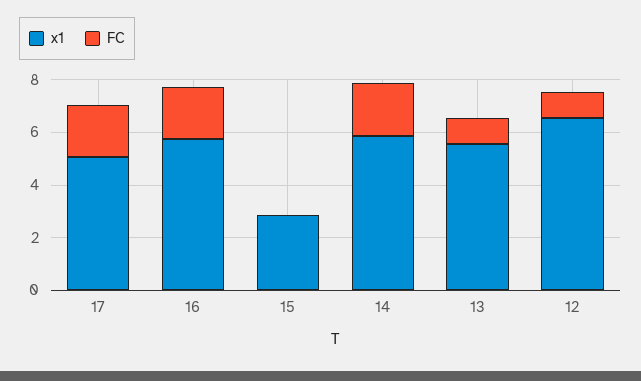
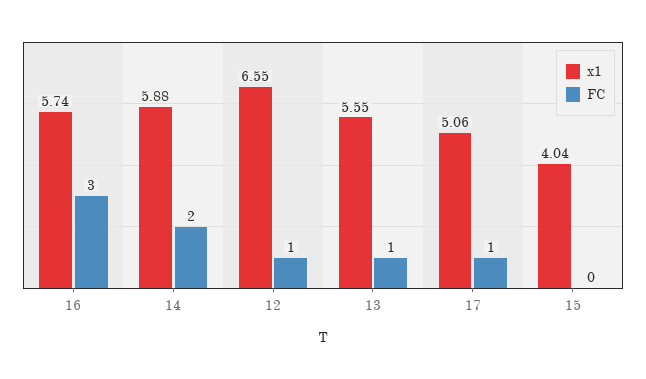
FC, 17: 2 -> 1
FC, 16: 2 -> 3
x1, 15: 3 -> 4.04

